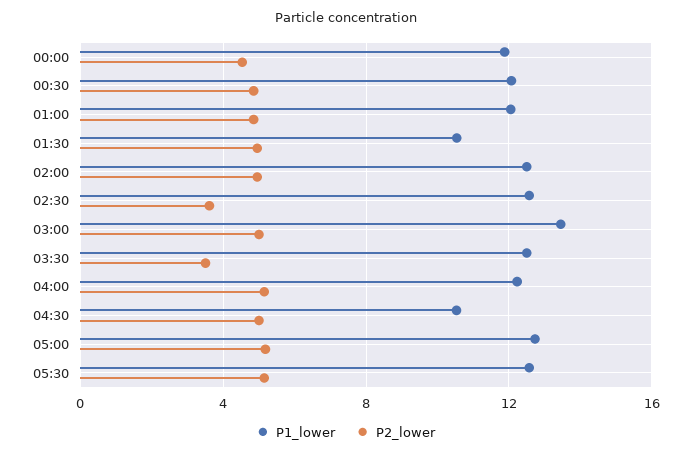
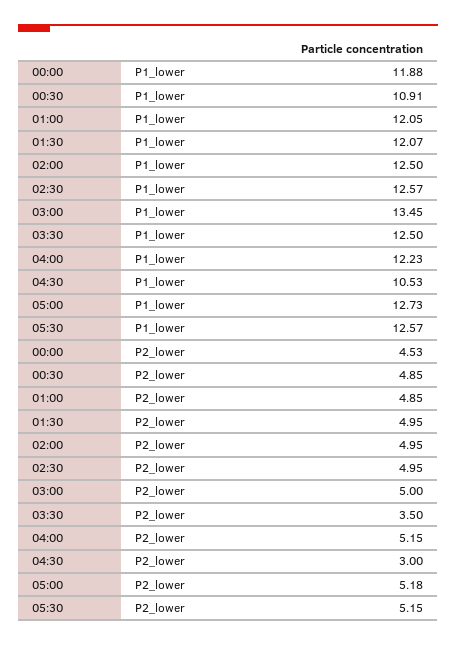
P1_lower, 00:30: 12 -> 10.91
P1_lower, 01:30: 10.5 -> 12.07
P2_lower, 02:30: 3.5 -> 4.95
P2_lower, 04:30: 5 -> 3

